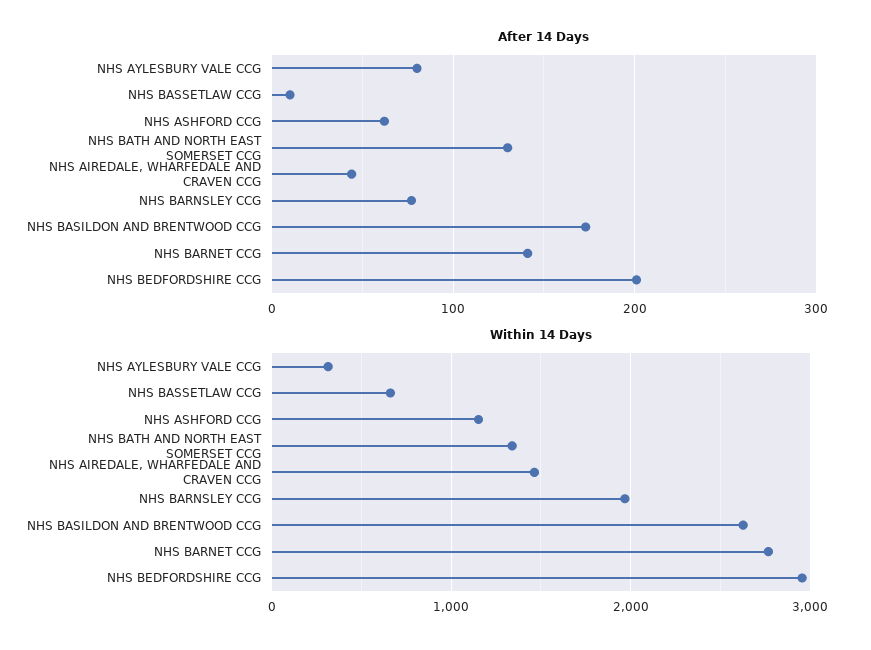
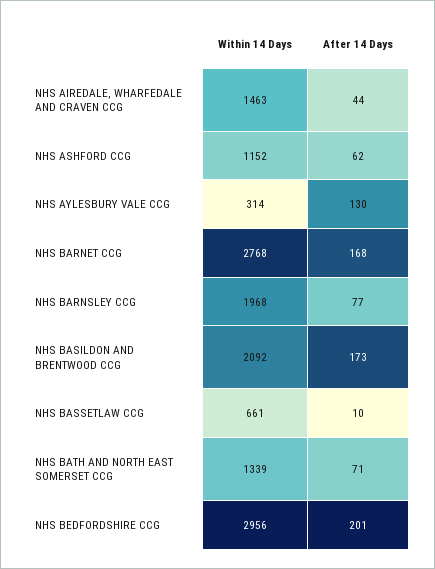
After 14 Days, NHS AYLESBURY VALE CCG: 80 -> 130
After 14 Days, NHS BATH AND NORTH EAST SOMERSET CCG: 130 -> 71
After 14 Days, NHS BARNET CCG: 140 -> 168
Within 14 Days, NHS BASILDON AND BRENTWOOD CCG: 2600 -> 2092

